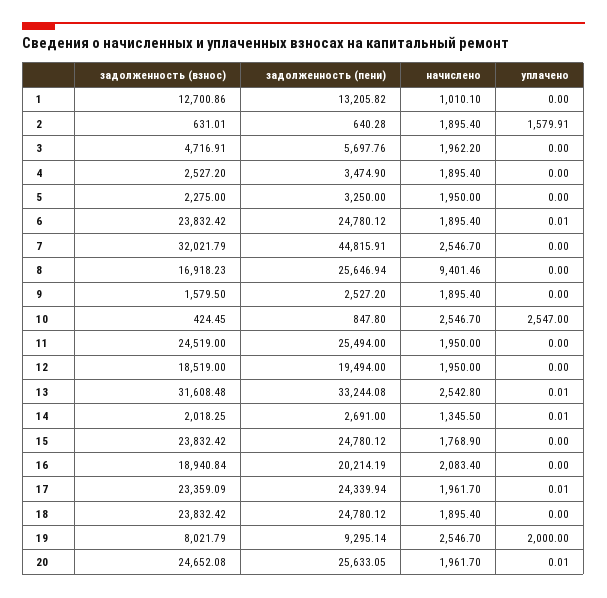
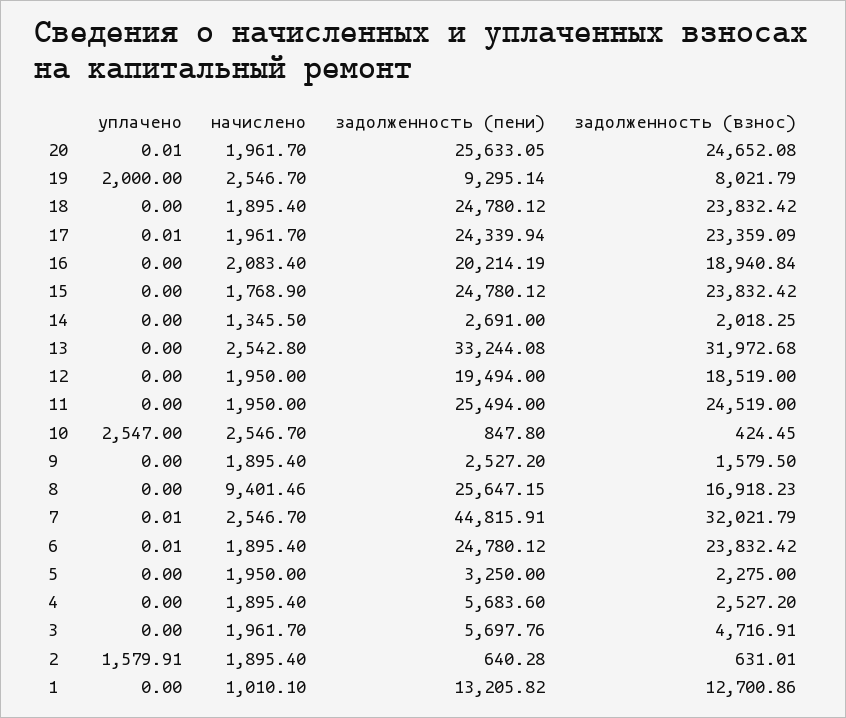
начислено, 3: 1962.2 -> 1961.7
задолженность (пени), 4: 3474.9 -> 5683.6
уплачено, 7: 0 -> 0.01
задолженность (пени), 8: 25646.94 -> 25647.15
задолженность (взнос), 13: 31608.48 -> 31972.68
уплачено, 13: 0.01 -> 0
уплачено, 14: 0.01 -> 0

